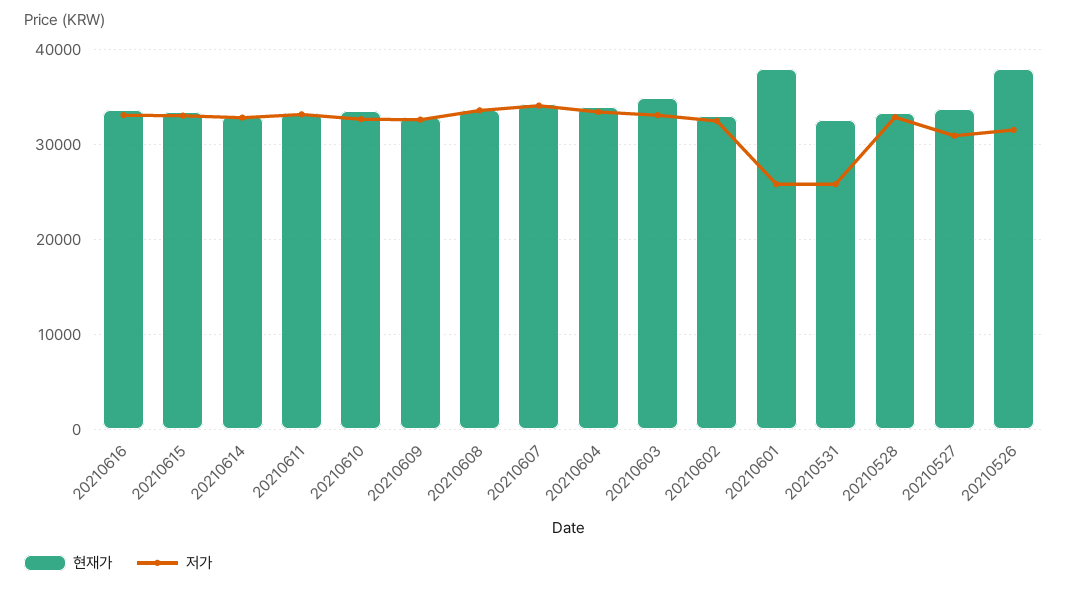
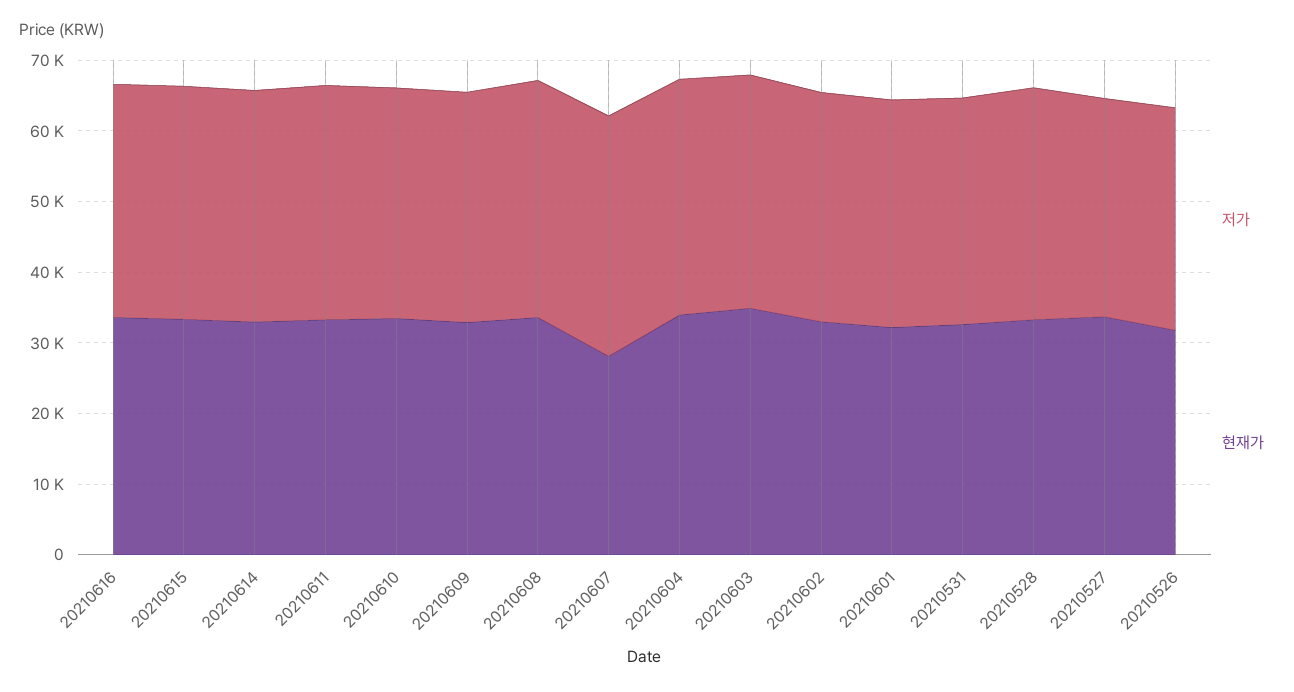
현재가, 20210607: 34000 -> 28000
현재가, 20210601: 38000 -> 32000
저가, 20210601: 26000 -> 32000
저가, 20210531: 26000 -> 32000
현재가, 20210526: 38000 -> 32000

